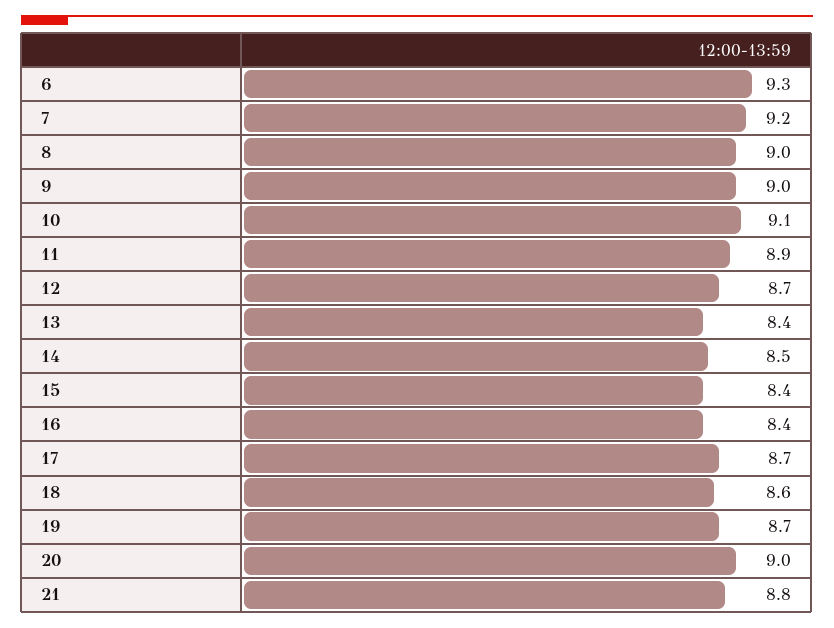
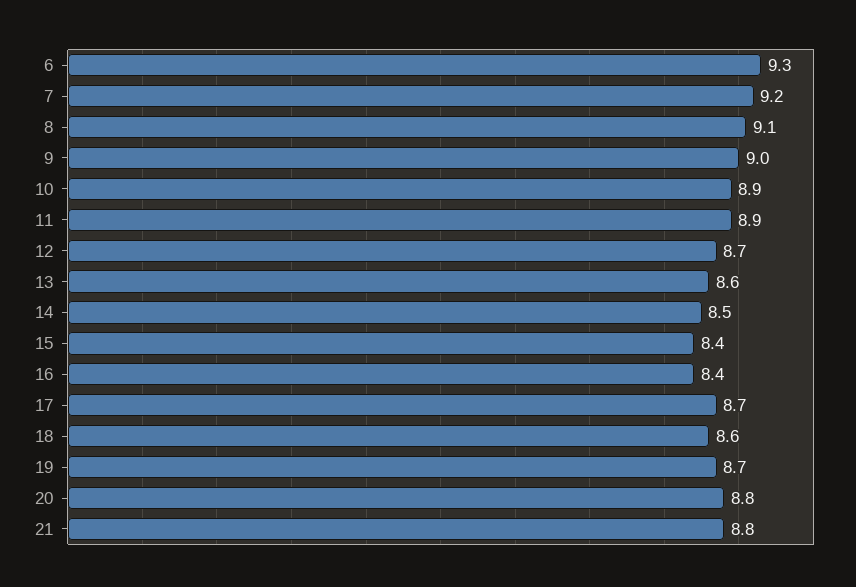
8: 9 -> 9.1
10: 9.1 -> 8.9
13: 8.4 -> 8.6
20: 9 -> 8.8

